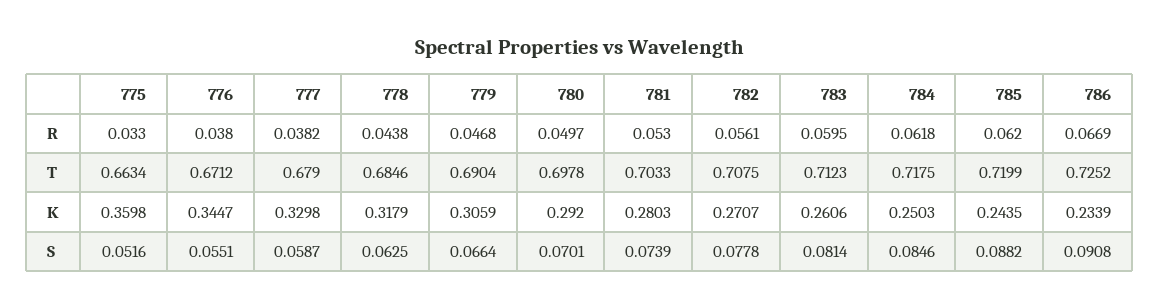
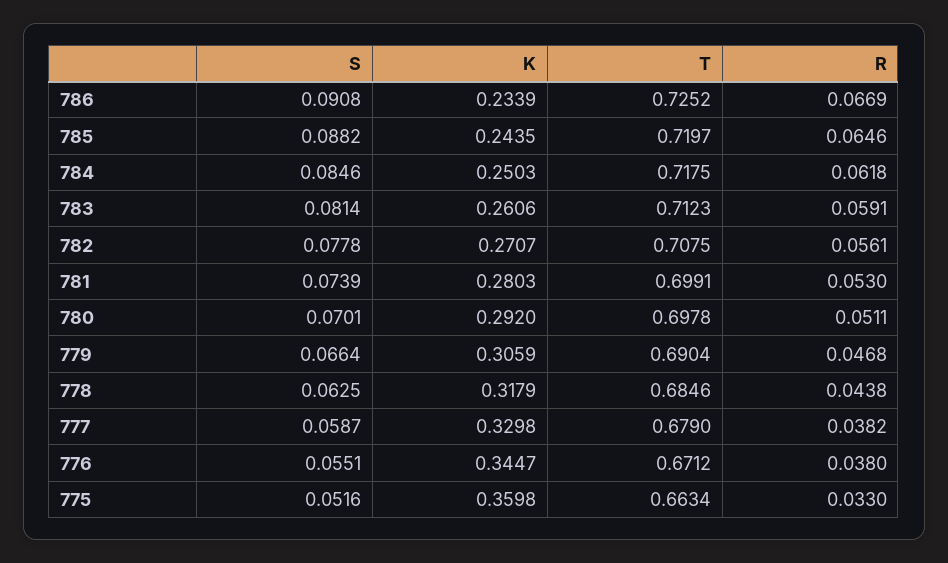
780, R: 0.0497 -> 0.0511
783, R: 0.0595 -> 0.0591
785, R: 0.062 -> 0.0646
781, T: 0.7033 -> 0.6991
785, T: 0.7199 -> 0.7197

